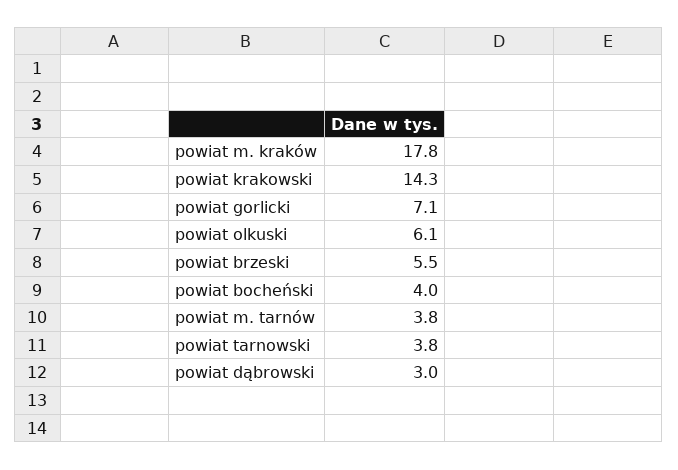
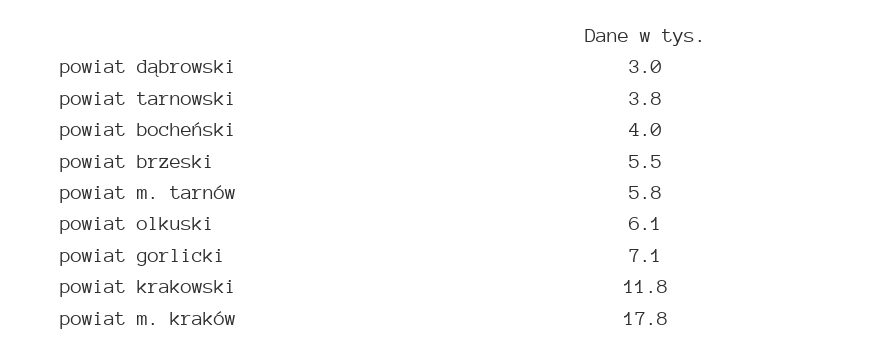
powiat krakowski: 14.3 -> 11.8
powiat m. tarnów: 3.8 -> 5.8

